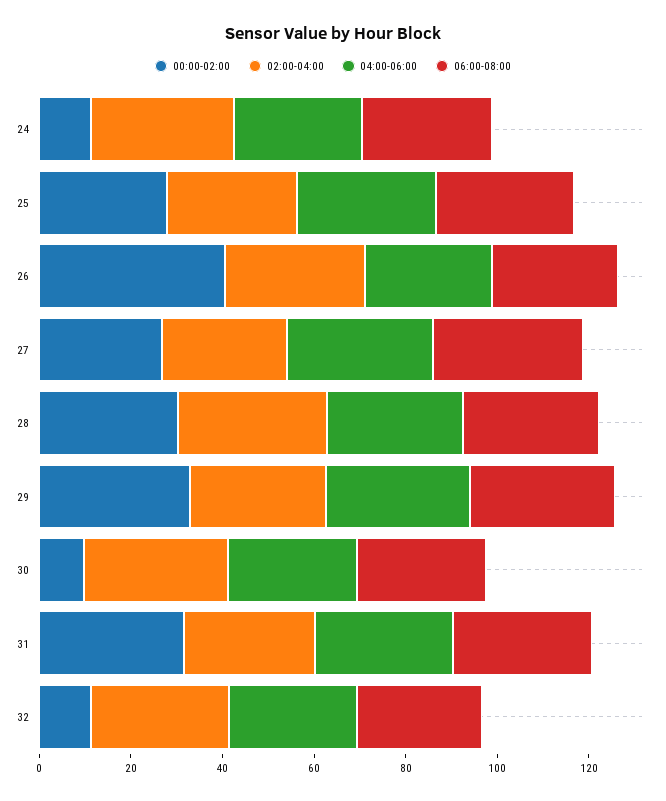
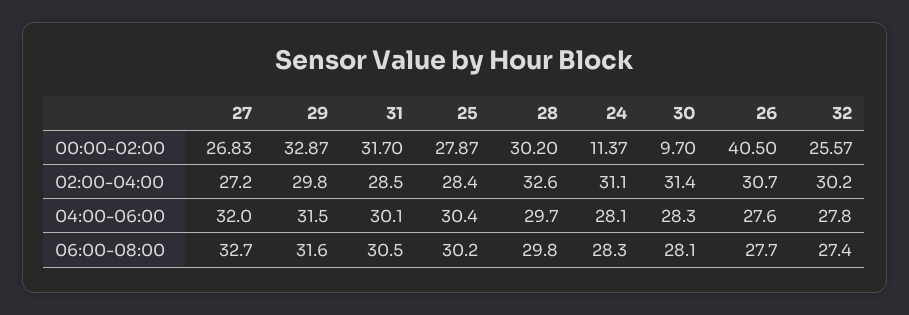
00:00-02:00, 32: 10 -> 25.57

